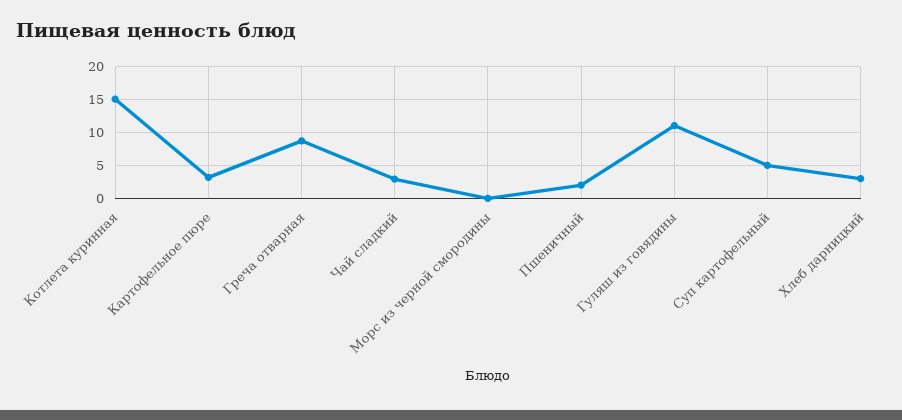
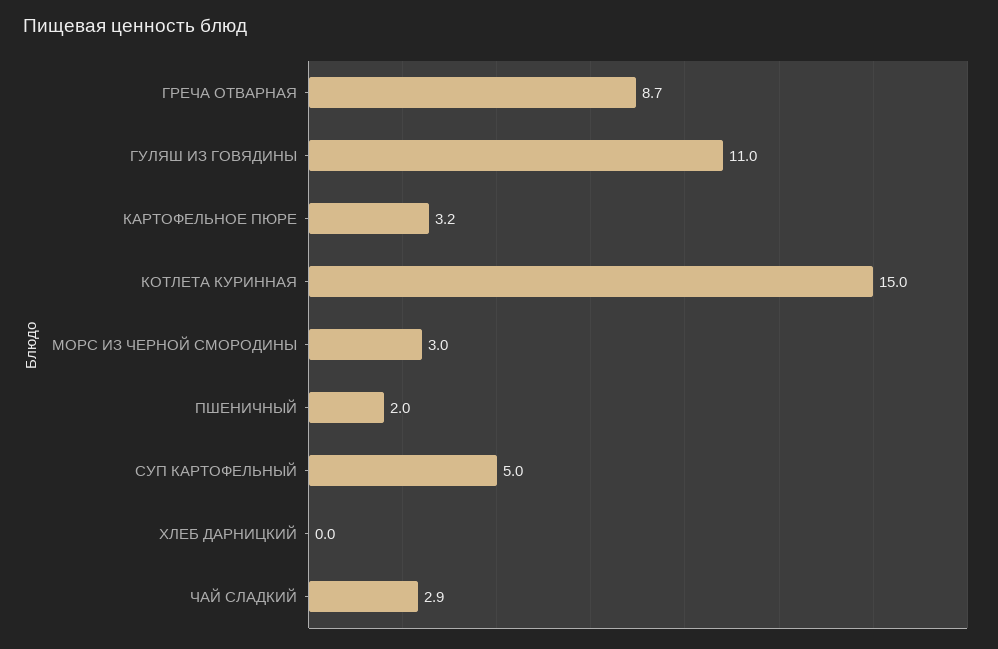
Морс из черной смородины: 0 -> 3
Хлеб дарницкий: 3 -> 0

